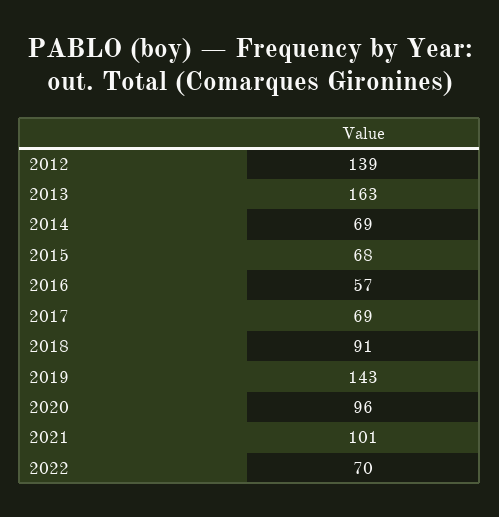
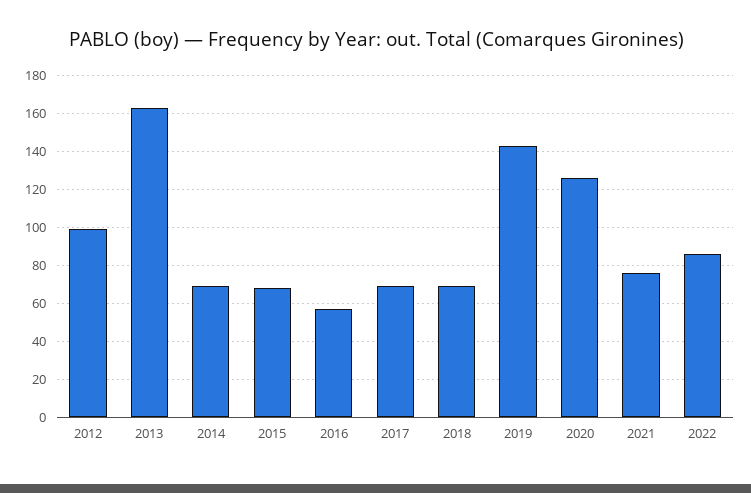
2012: 139 -> 100
2018: 91 -> 70
2020: 96 -> 125
2021: 101 -> 75
2022: 70 -> 85

